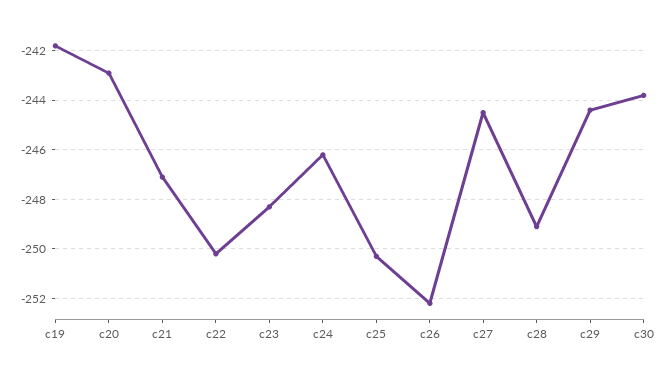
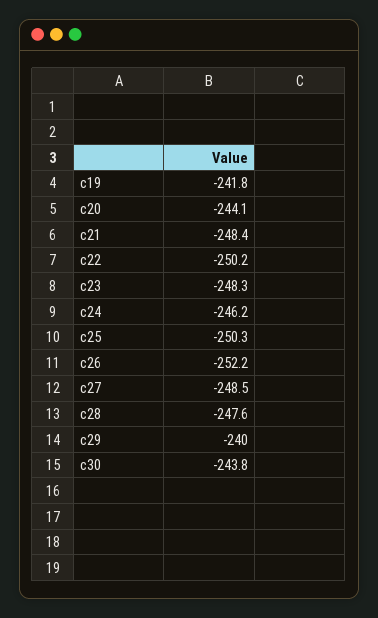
c20: -243 -> -244.1
c21: -247 -> -248.4
c27: -244.5 -> -248.5
c28: -249 -> -247.6
c29: -244.5 -> -240

